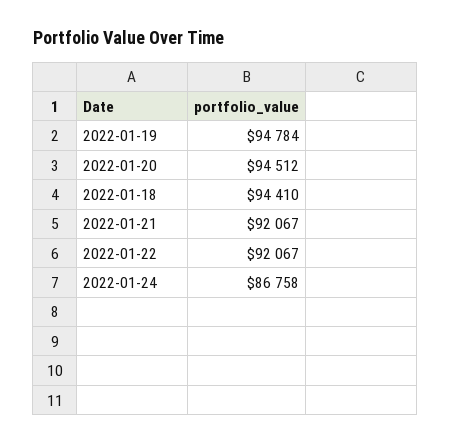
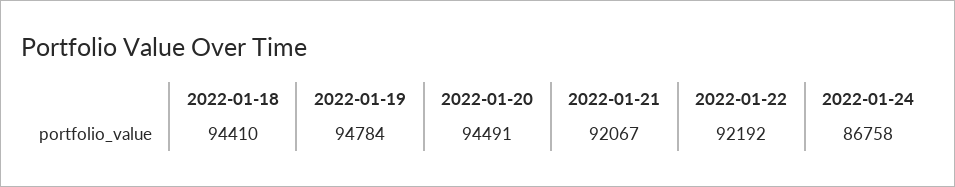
2022-01-20: 94512 -> 94491
2022-01-22: 92067 -> 92192

